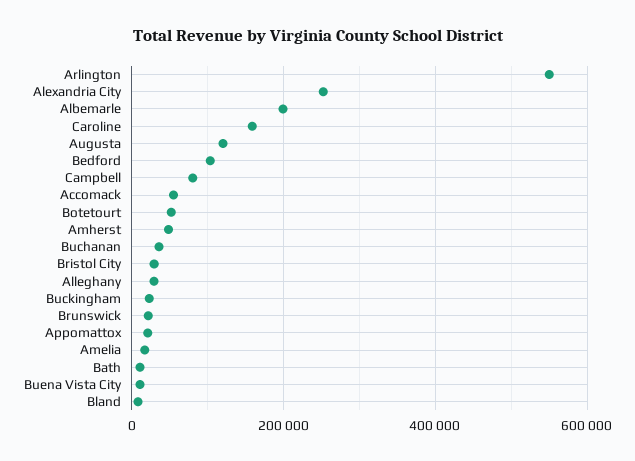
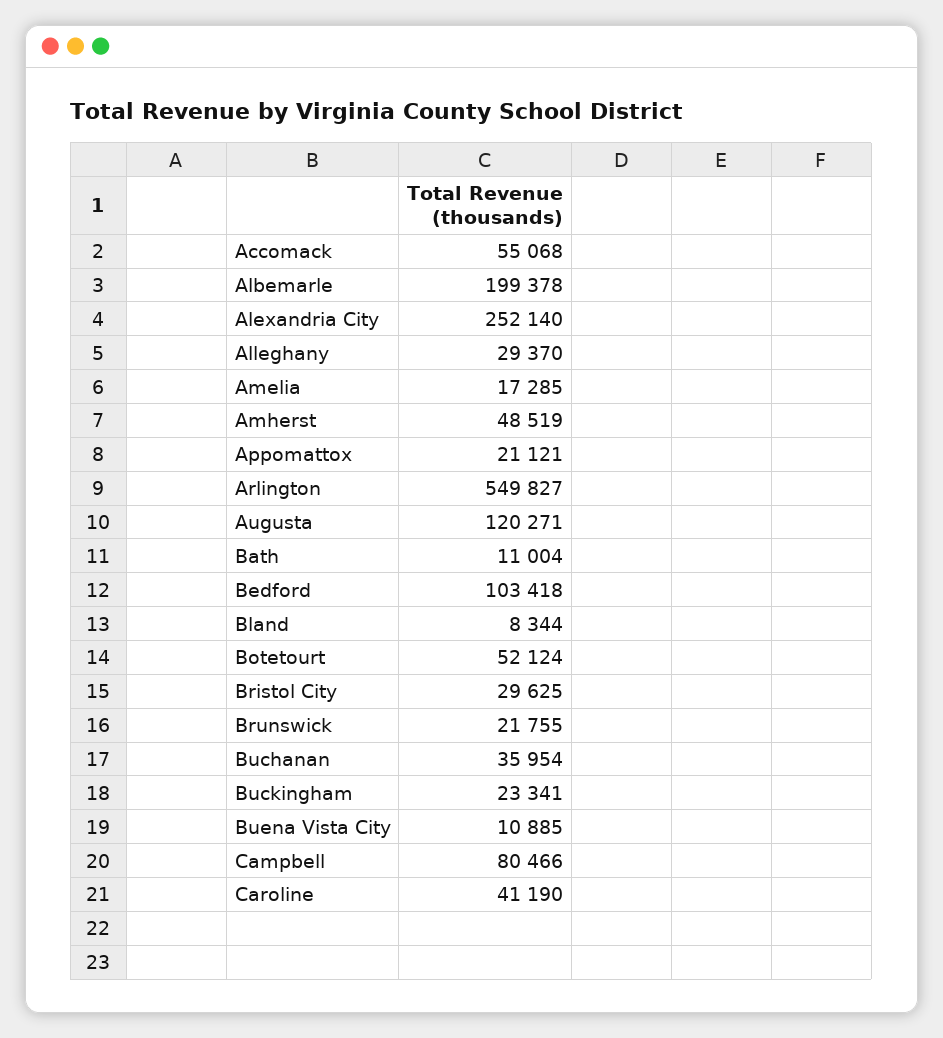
Caroline: 160000 -> 41190

